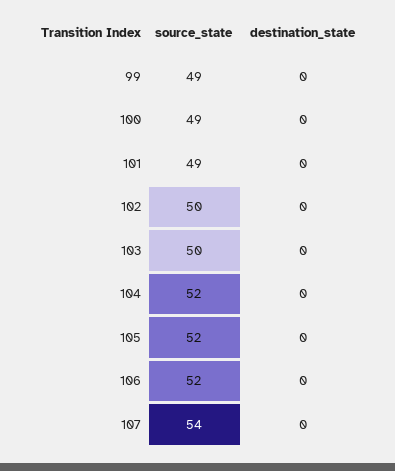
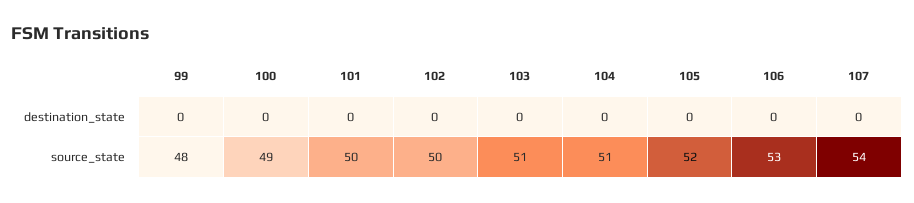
source_state, 99: 49 -> 48
source_state, 101: 49 -> 50
source_state, 103: 50 -> 51
source_state, 104: 52 -> 51
source_state, 106: 52 -> 53

